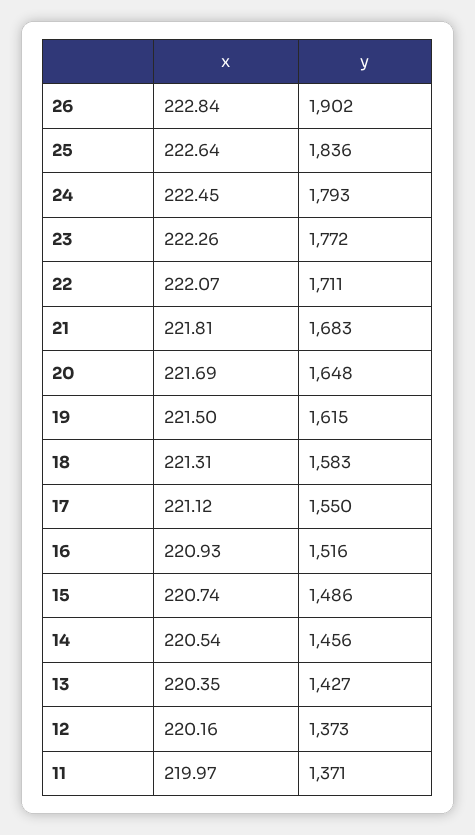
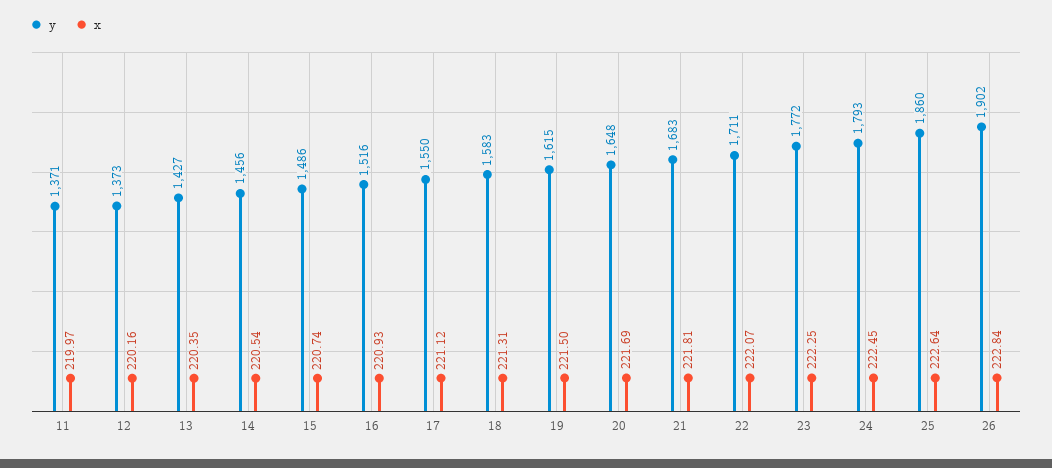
y, 25: 1836 -> 1860
x, 23: 222.26 -> 222.25

